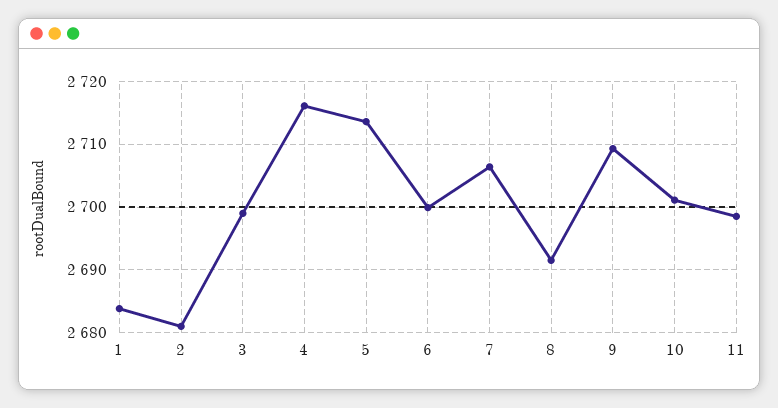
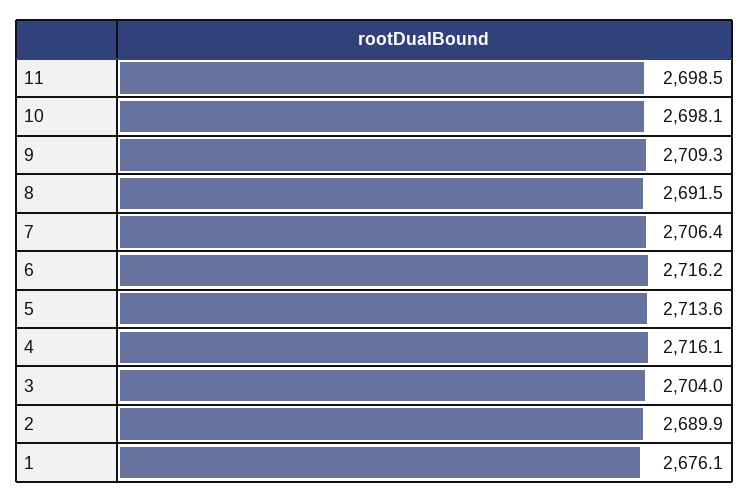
1: 2684 -> 2676.1
2: 2681 -> 2689.9
3: 2699 -> 2704
6: 2700 -> 2716.2
10: 2701 -> 2698.1

